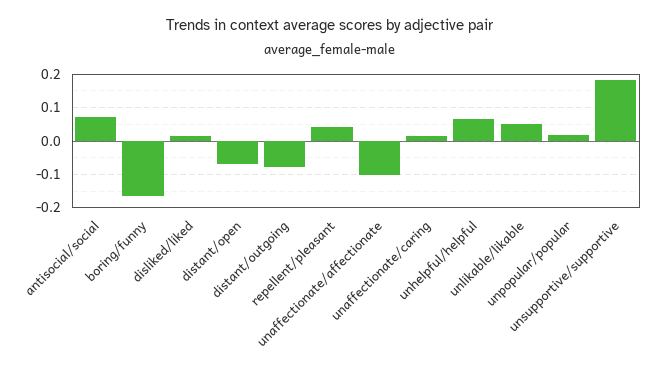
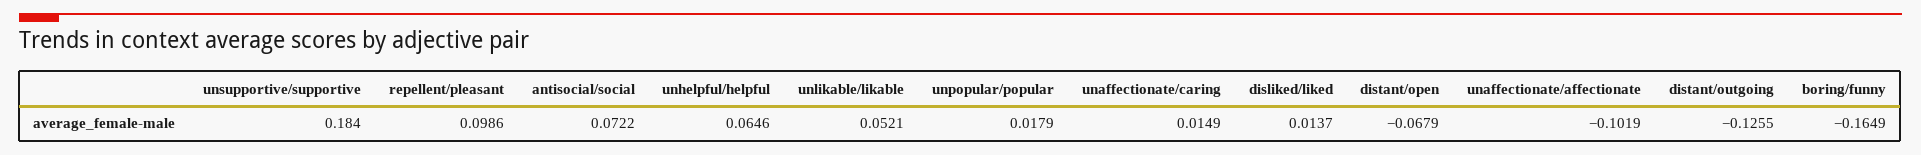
distant/outgoing: -0.08 -> -0.1255
repellent/pleasant: 0.04 -> 0.0986

